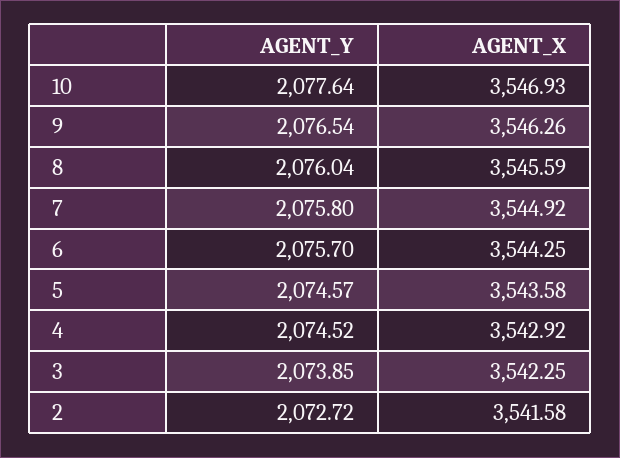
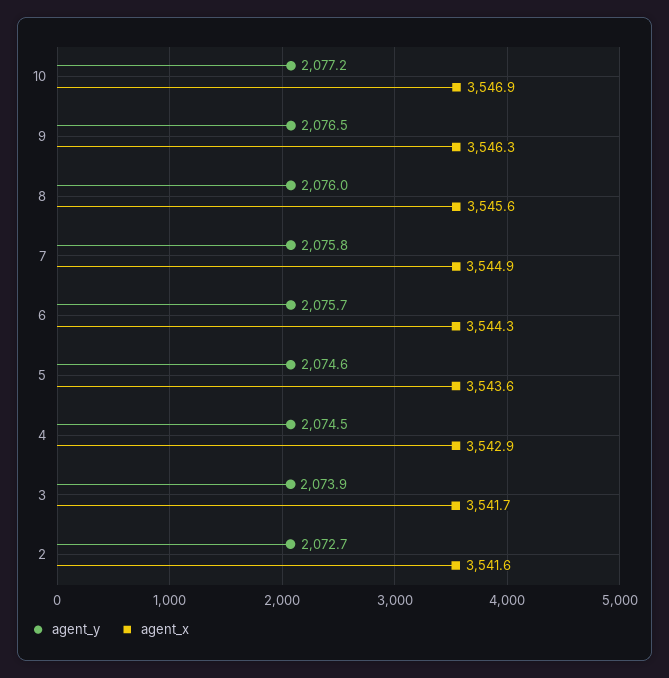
AGENT_Y, 10: 2077.64 -> 2077.2
AGENT_X, 3: 3542.25 -> 3541.7

